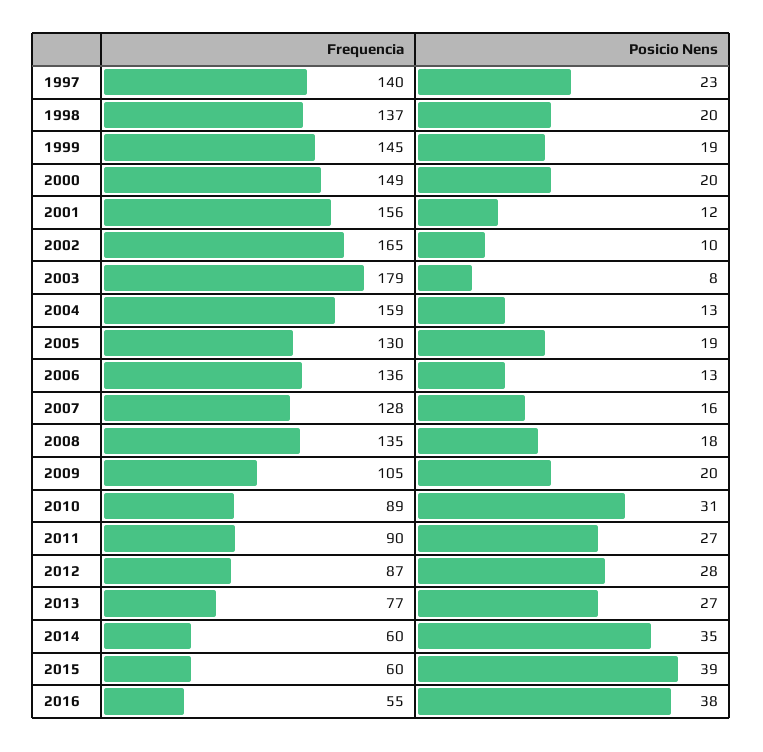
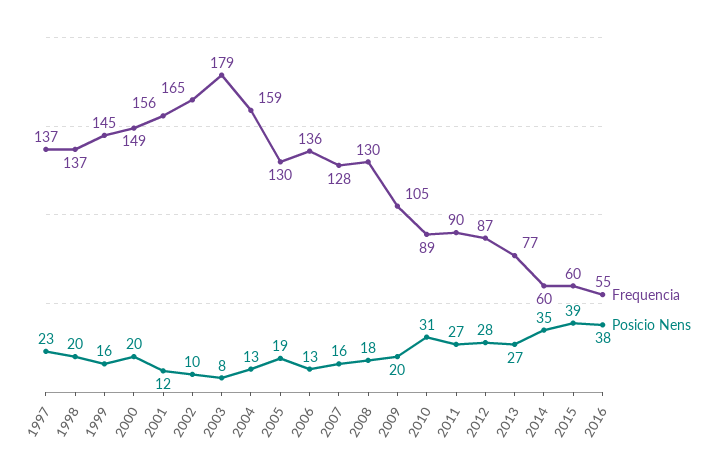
Frequencia, 1997: 140 -> 137
Posicio Nens, 1999: 19 -> 16
Frequencia, 2008: 135 -> 130

